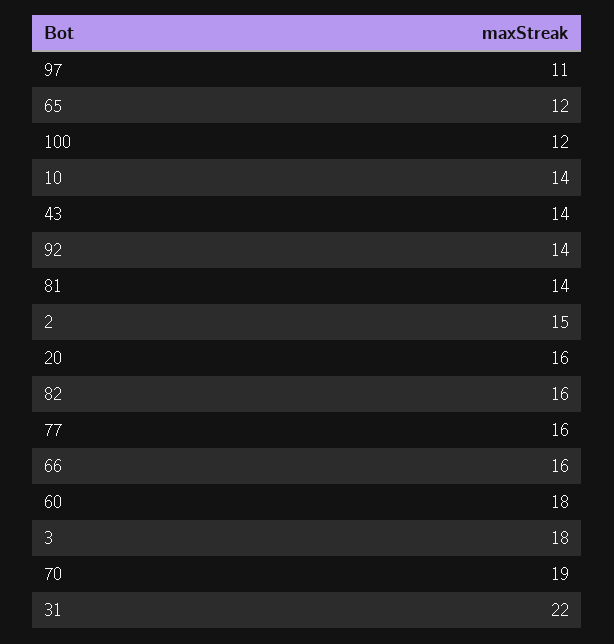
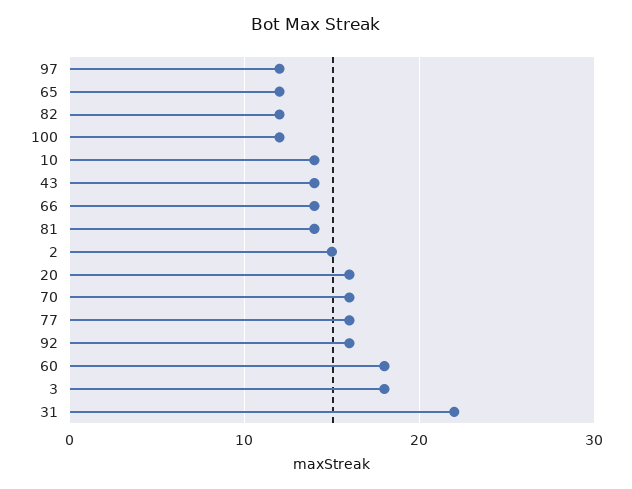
97: 11 -> 12
92: 14 -> 16
82: 16 -> 12
66: 16 -> 14
70: 19 -> 16

